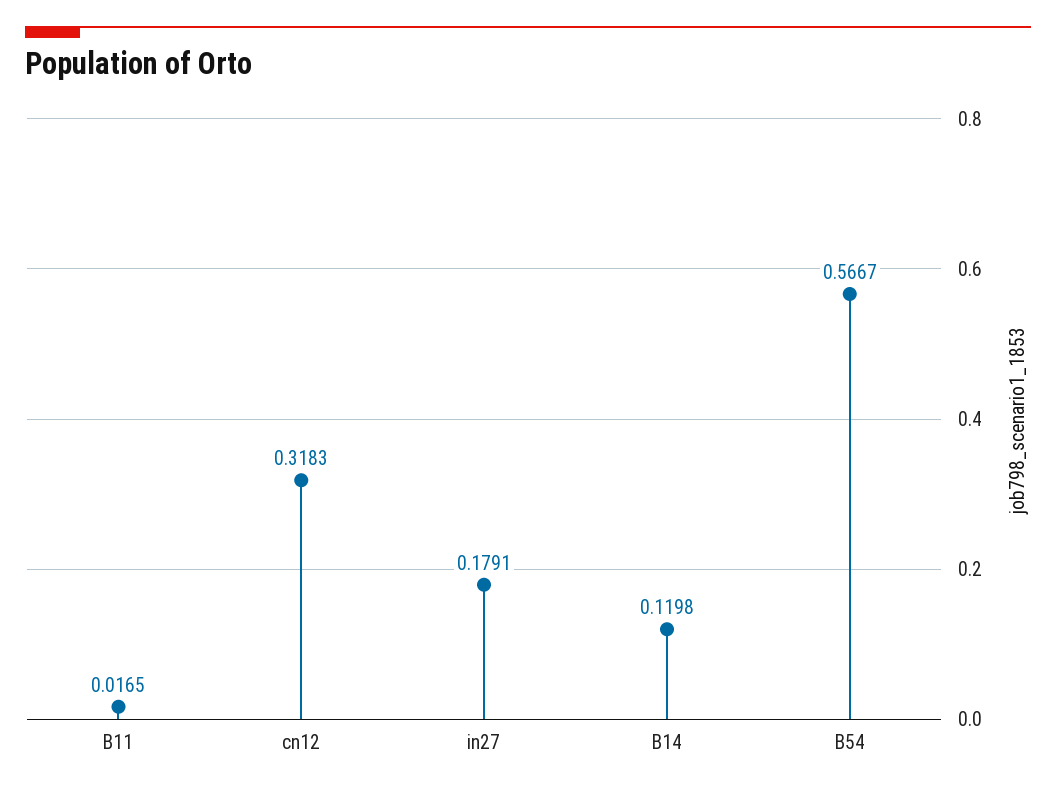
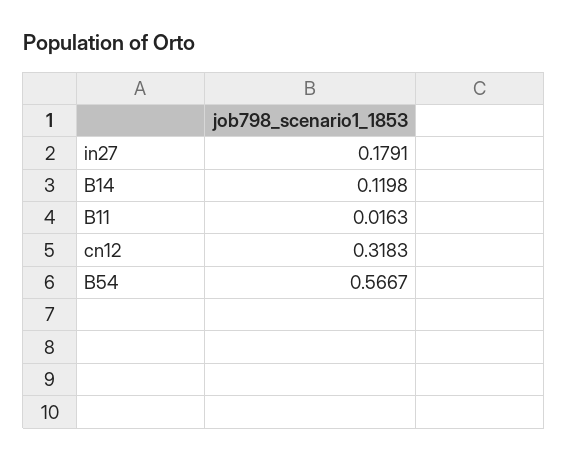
B11: 0.0165 -> 0.0163

